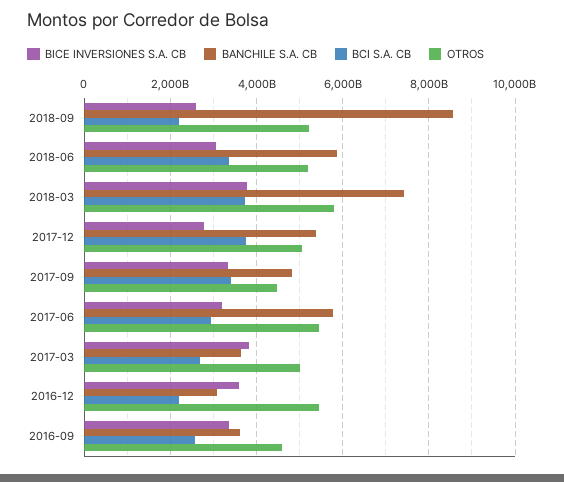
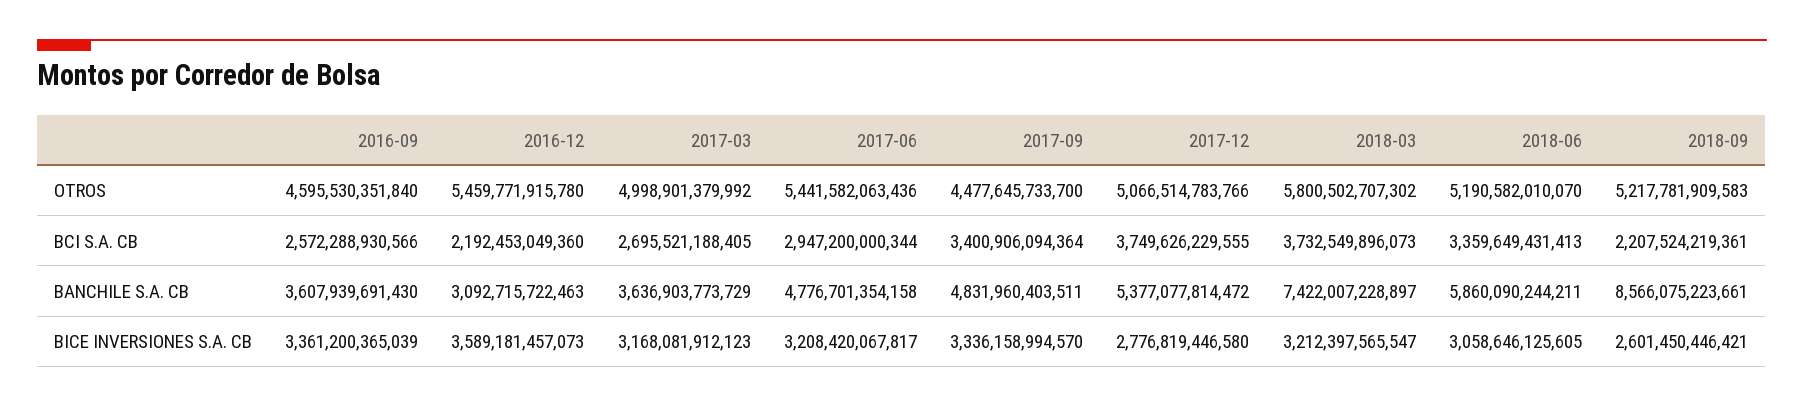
BICE INVERSIONES S.A. CB, 2018-03: 3800000000000 -> 3212397565547
BANCHILE S.A. CB, 2017-06: 5800000000000 -> 4776701354158
BICE INVERSIONES S.A. CB, 2017-03: 3800000000000 -> 3168081912123

